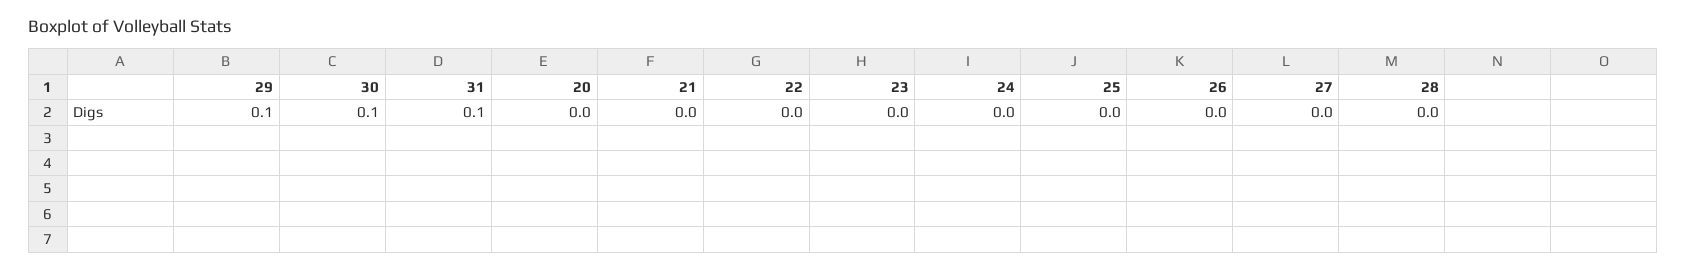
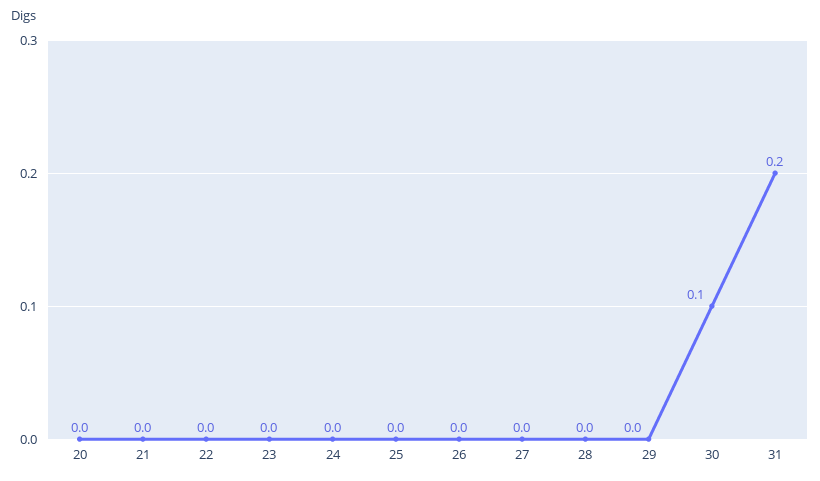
29: 0.1 -> 0
31: 0.1 -> 0.2

